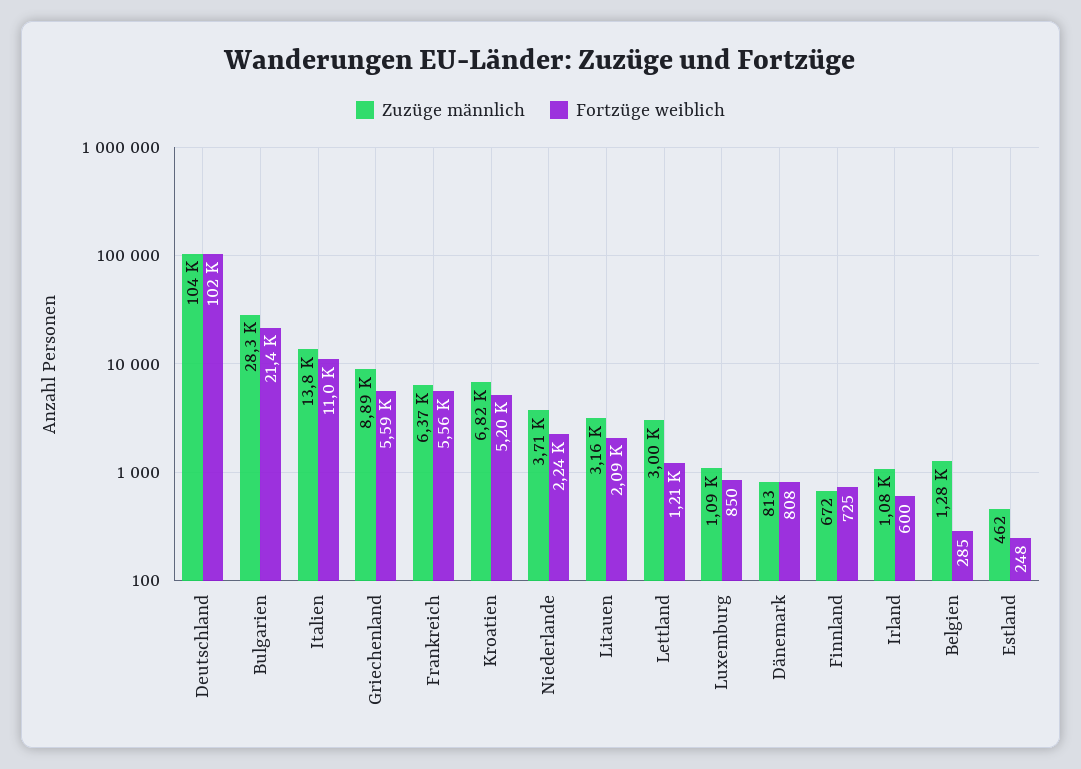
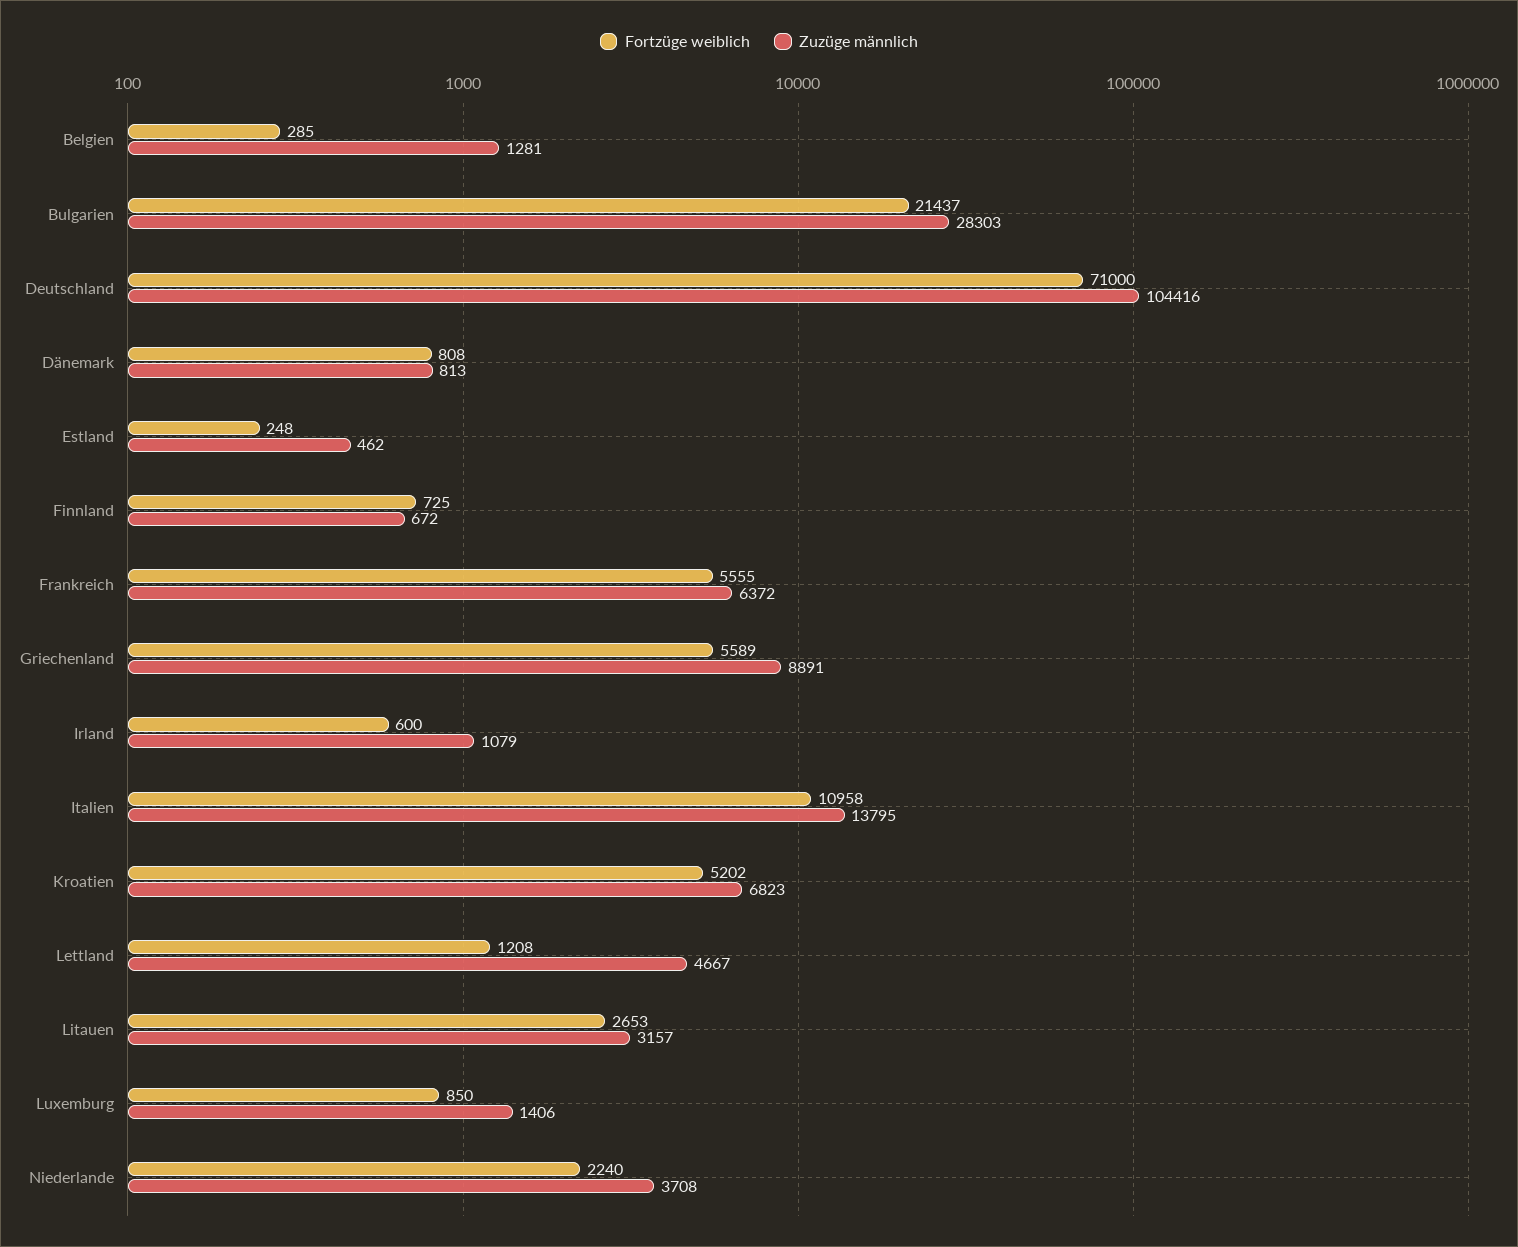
Fortzüge weiblich, Deutschland: 102000 -> 71000
Fortzüge weiblich, Litauen: 2090 -> 2653
Zuzüge männlich, Lettland: 3000 -> 4667
Zuzüge männlich, Luxemburg: 1090 -> 1406

